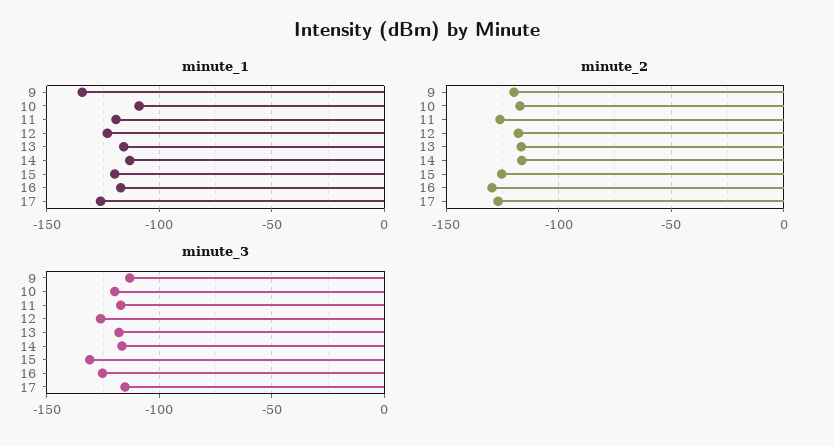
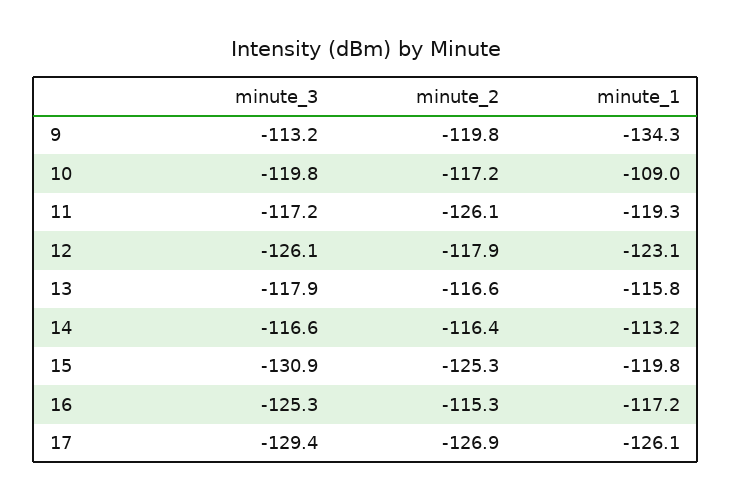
minute_2, 16: -130 -> -115.3
minute_3, 17: -115 -> -129.4

